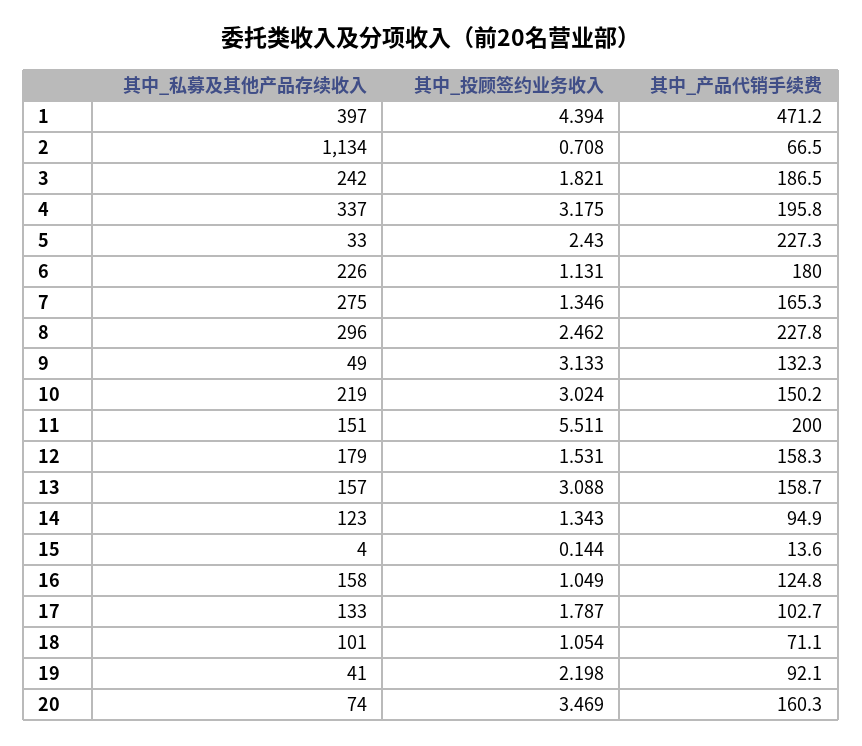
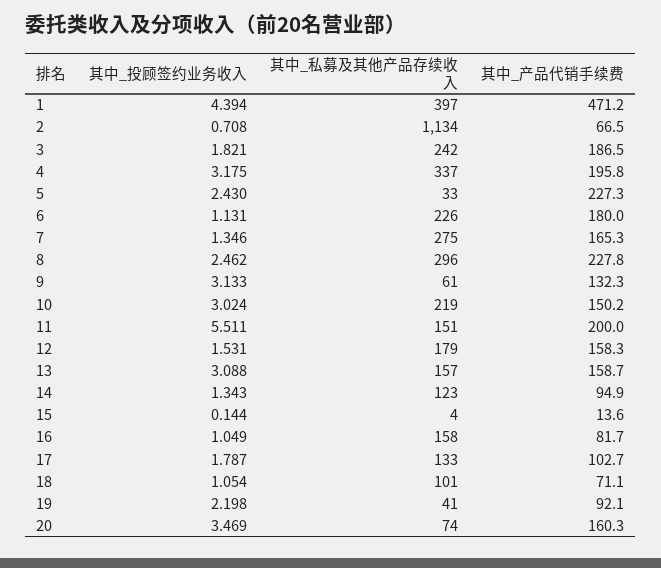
其中_私募及其他产品存续收入, 9: 49 -> 61
其中_产品代销手续费, 16: 124.8 -> 81.7

